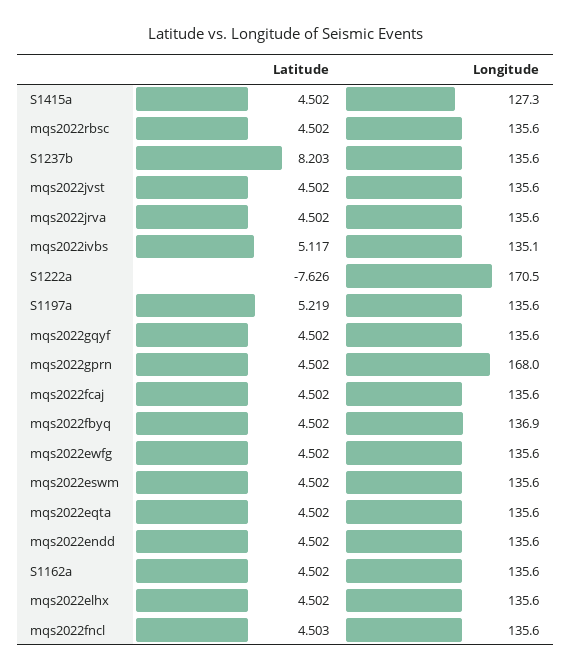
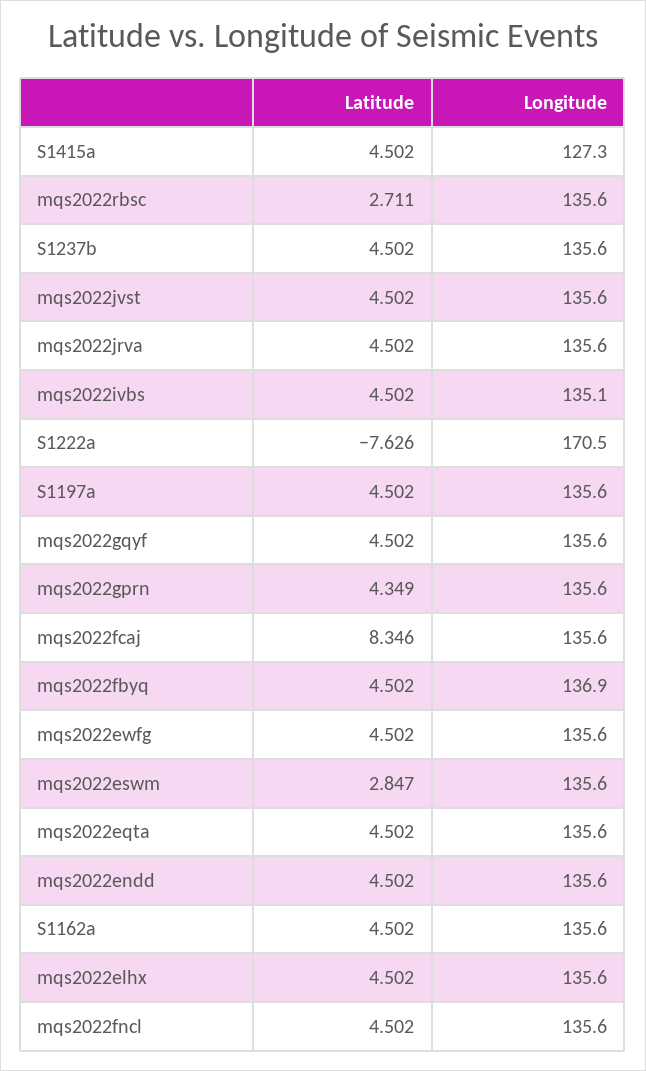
Latitude, mqs2022rbsc: 4.502 -> 2.711
Latitude, S1237b: 8.203 -> 4.502
Latitude, mqs2022ivbs: 5.117 -> 4.502
Latitude, S1197a: 5.219 -> 4.502
Latitude, mqs2022gprn: 4.502 -> 4.349
Longitude, mqs2022gprn: 168 -> 135.6
Latitude, mqs2022fcaj: 4.502 -> 8.346
Latitude, mqs2022eswm: 4.502 -> 2.847
Latitude, mqs2022fncl: 4.503 -> 4.502

